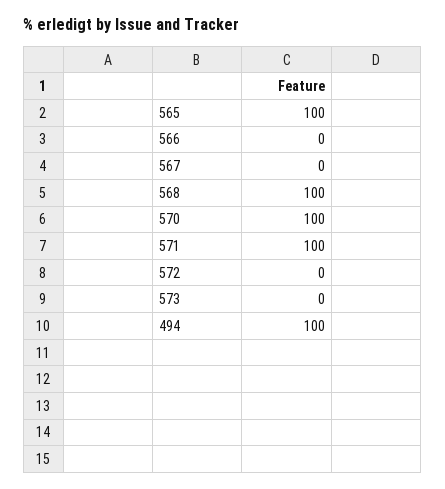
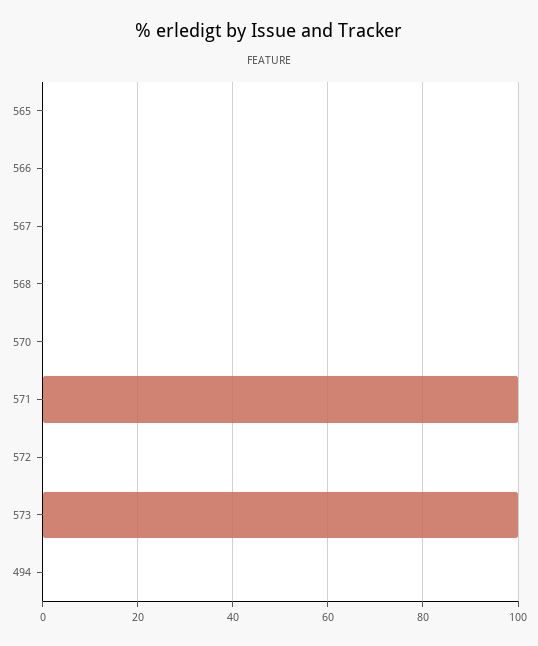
565: 100 -> 0
568: 100 -> 0
570: 100 -> 0
573: 0 -> 100
494: 100 -> 0

